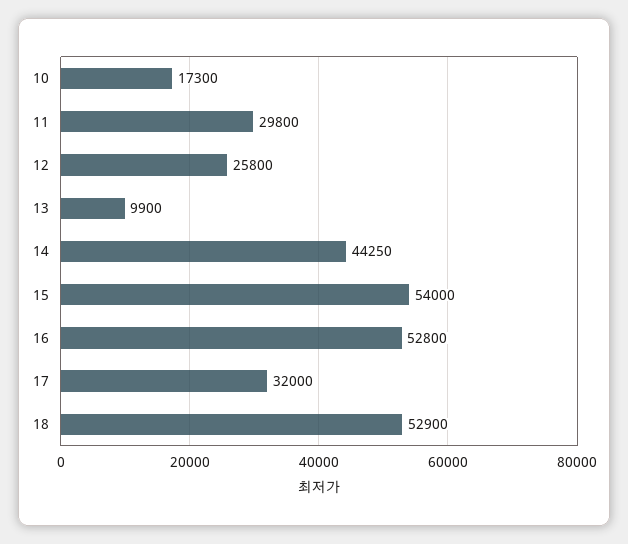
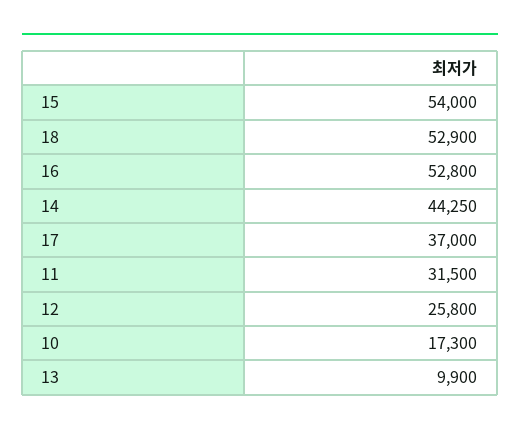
11: 29800 -> 31500
17: 32000 -> 37000

